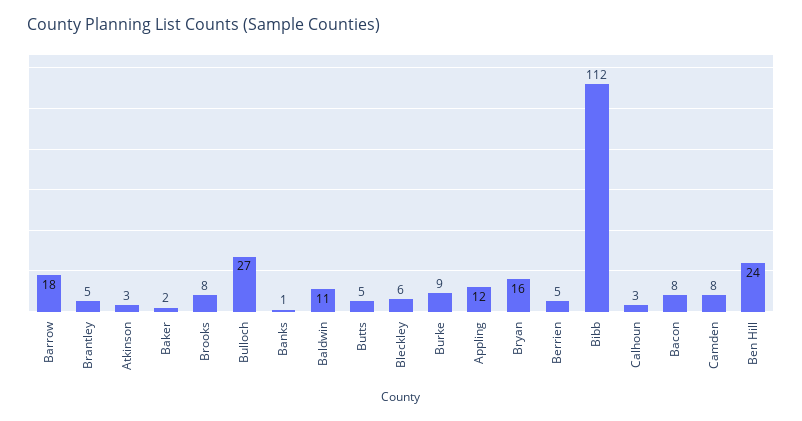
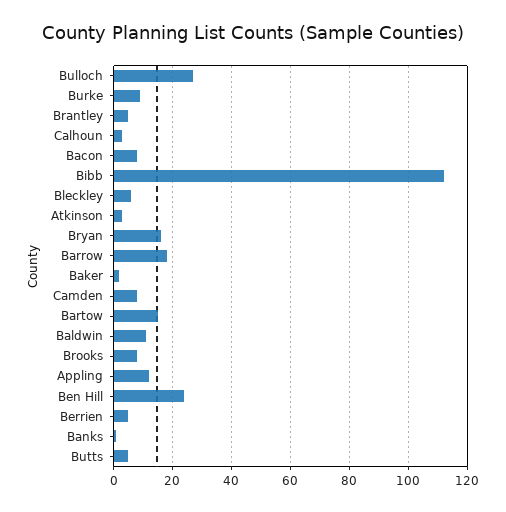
Bartow: none -> 15

